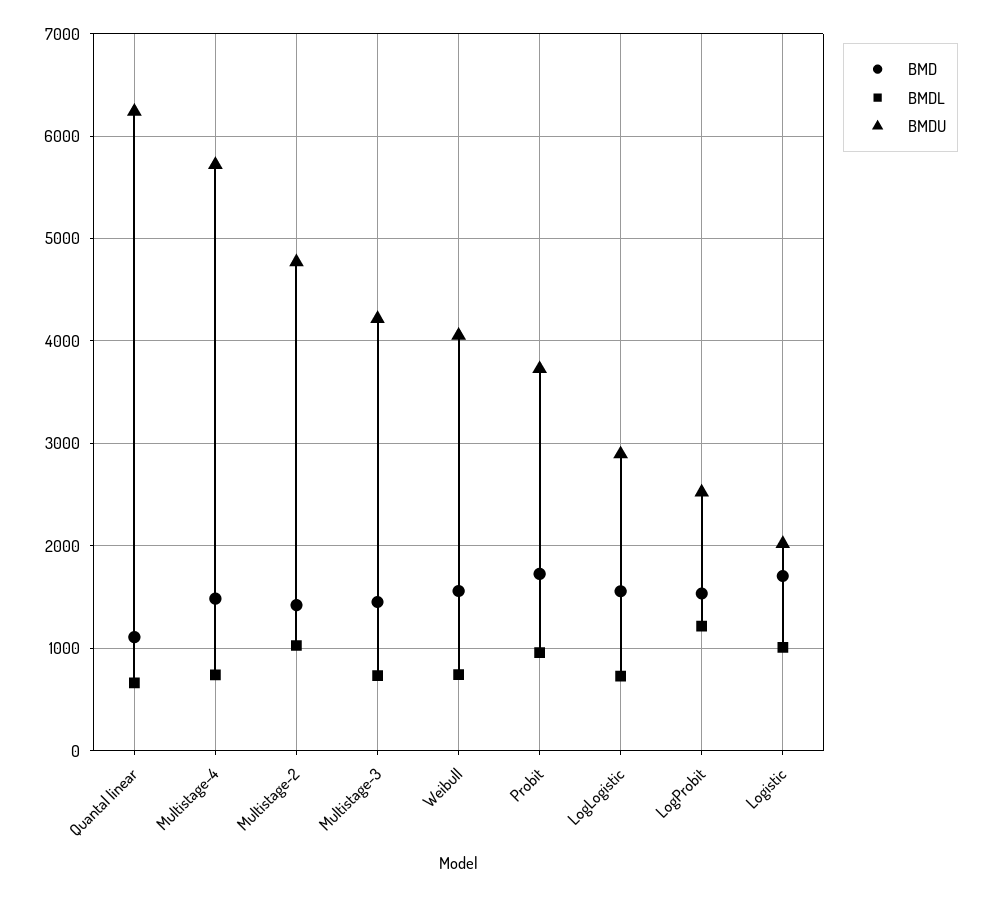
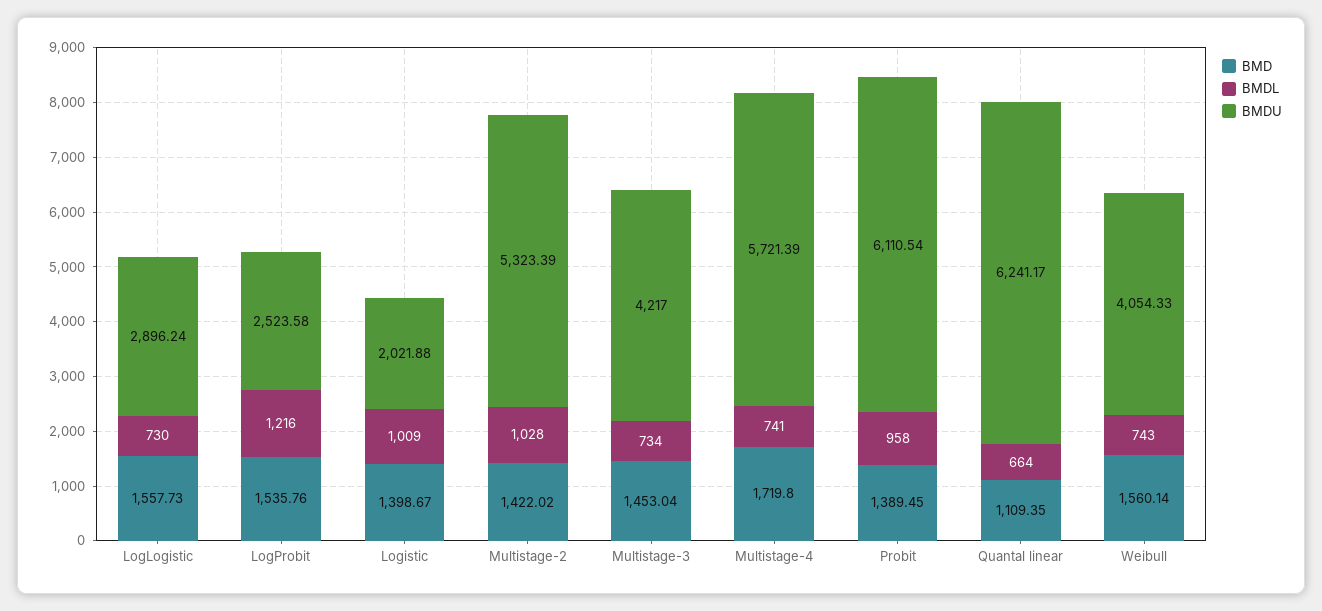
BMD, Multistage-4: 1500 -> 1719.8
BMDU, Multistage-2: 4800 -> 5323.39
BMD, Probit: 1700 -> 1389.45
BMDU, Probit: 3700 -> 6110.54
BMD, Logistic: 1700 -> 1398.67

